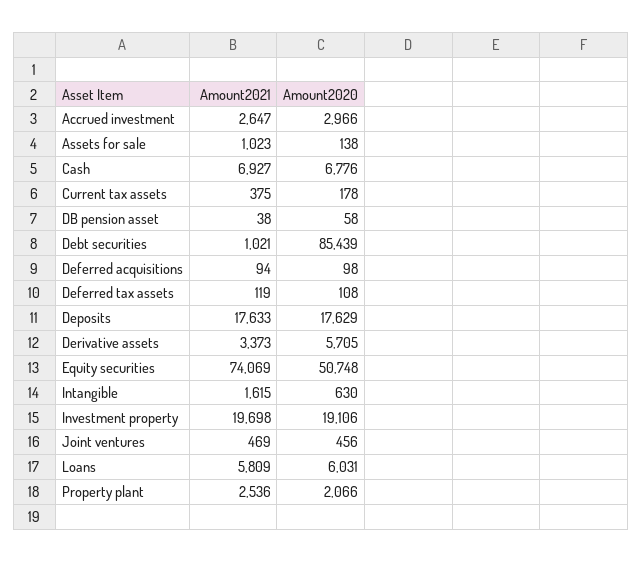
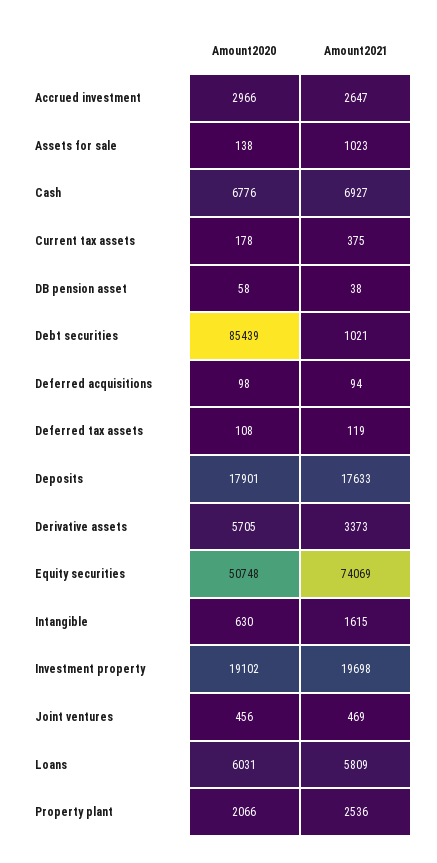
Amount2020, Deposits: 17629 -> 17901
Amount2020, Investment property: 19106 -> 19102

